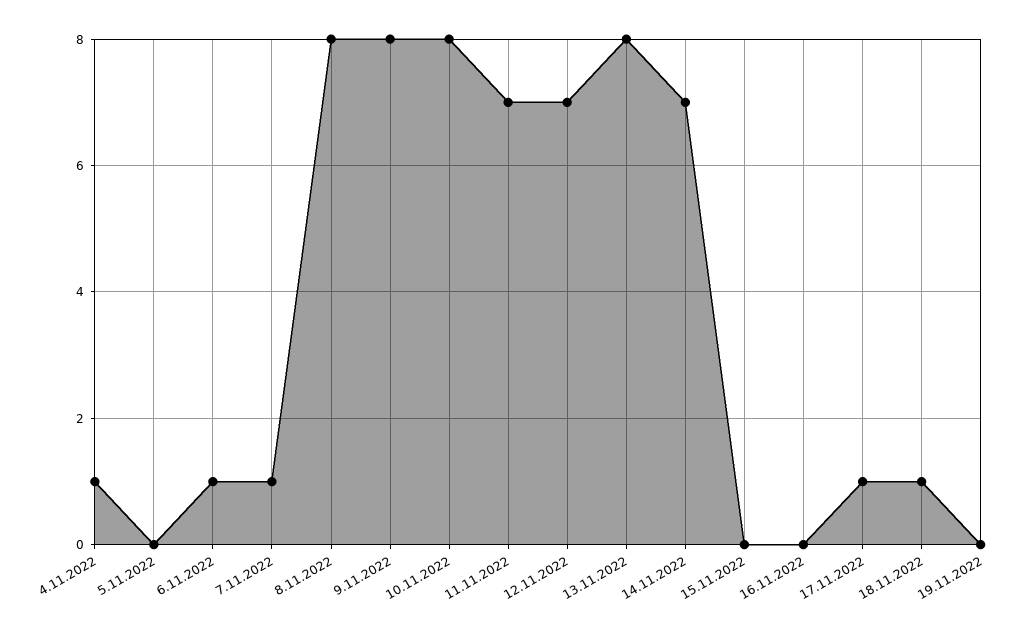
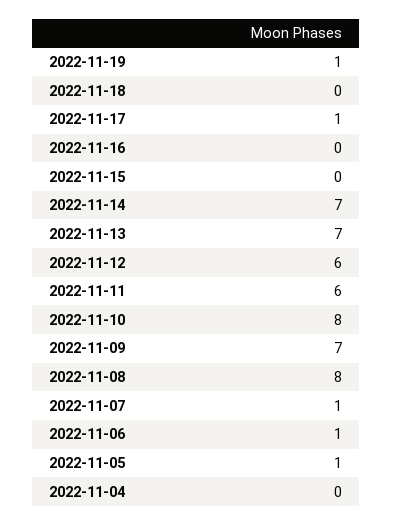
4.11.2022: 1 -> 0
5.11.2022: 0 -> 1
9.11.2022: 8 -> 7
11.11.2022: 7 -> 6
12.11.2022: 7 -> 6
13.11.2022: 8 -> 7
18.11.2022: 1 -> 0
19.11.2022: 0 -> 1

